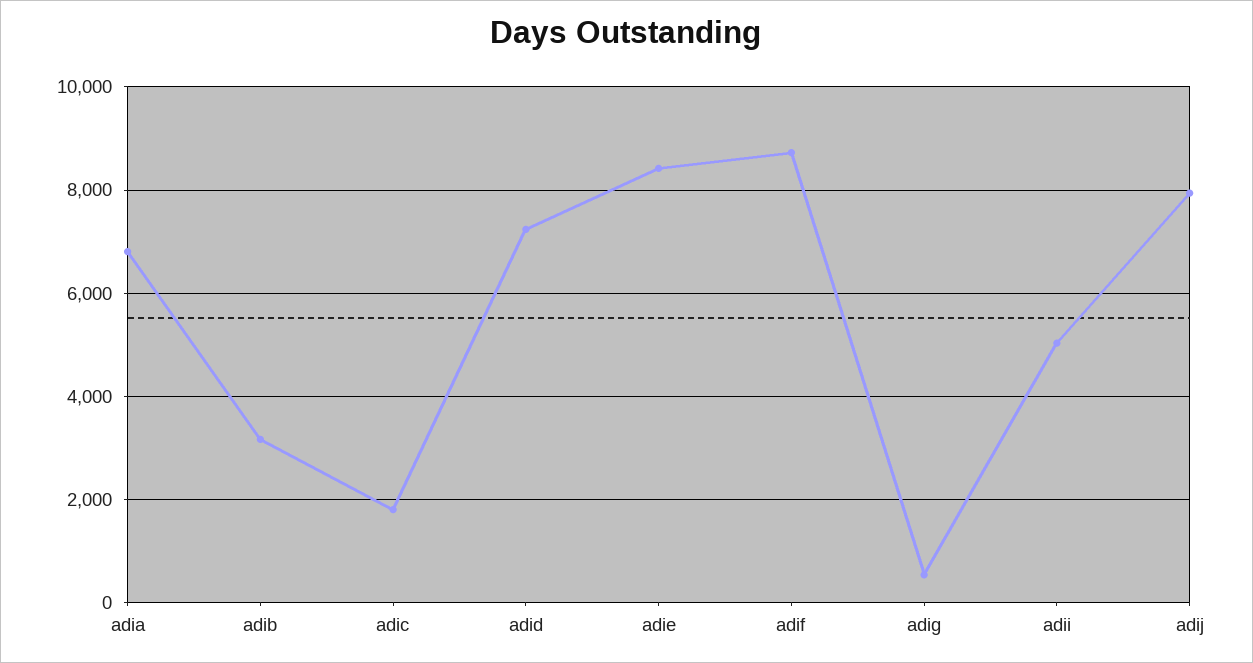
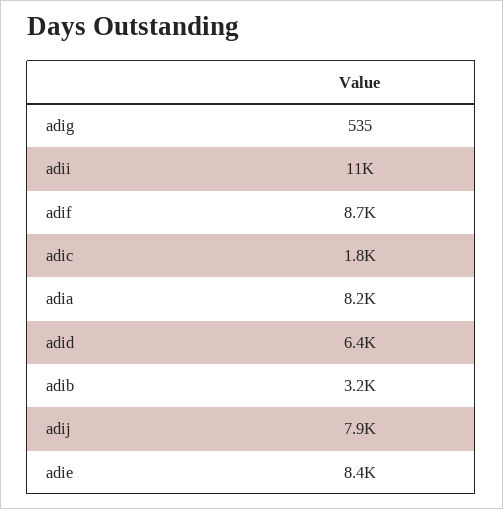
adia: 6800 -> 8200
adid: 7200 -> 6400
adii: 5000 -> 11000

